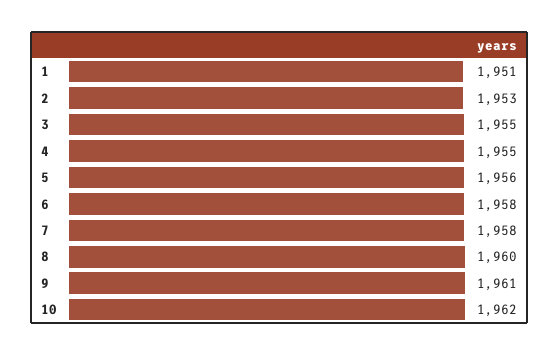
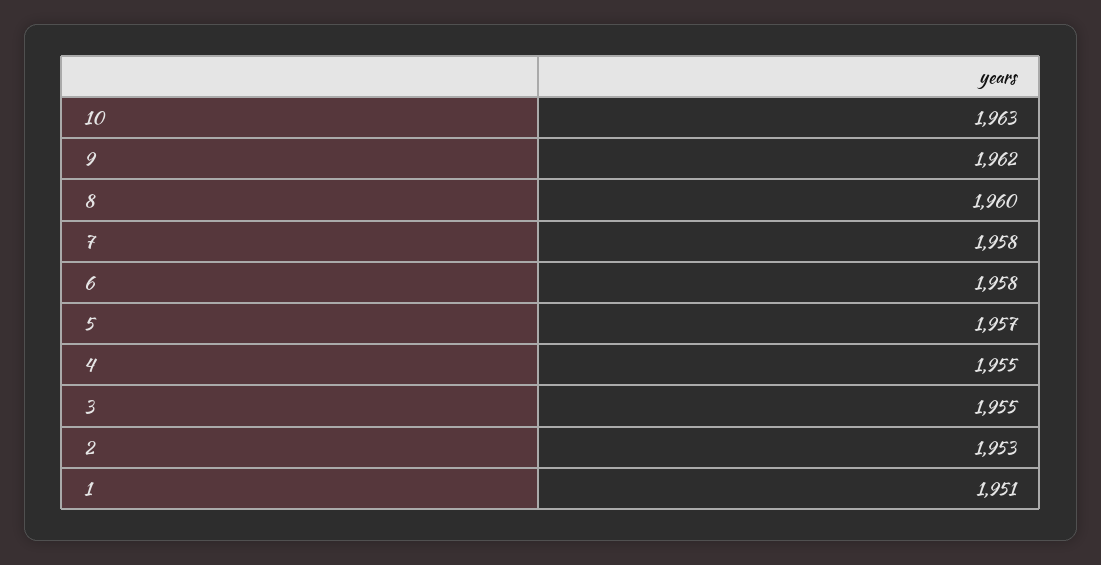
5: 1956 -> 1957
9: 1961 -> 1962
10: 1962 -> 1963

